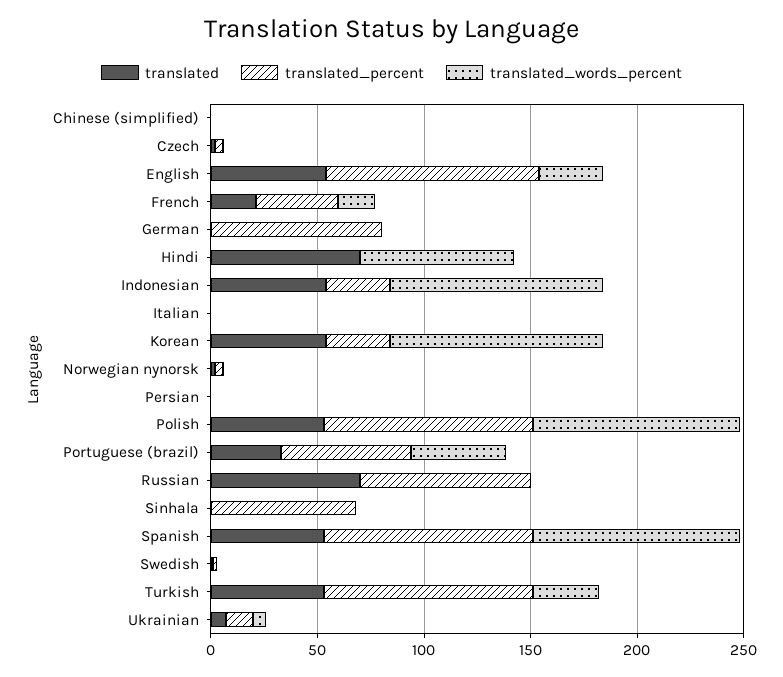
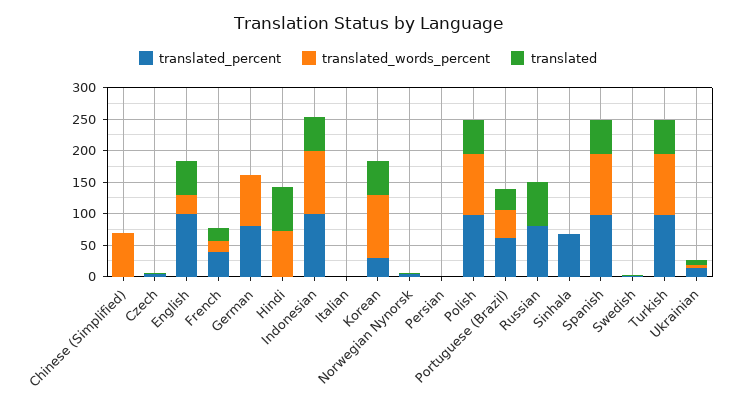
translated_words_percent, Chinese (simplified): 0 -> 75
translated_words_percent, German: 0 -> 75
translated_percent, Indonesian: 30 -> 100
translated_words_percent, Turkish: 30 -> 100

